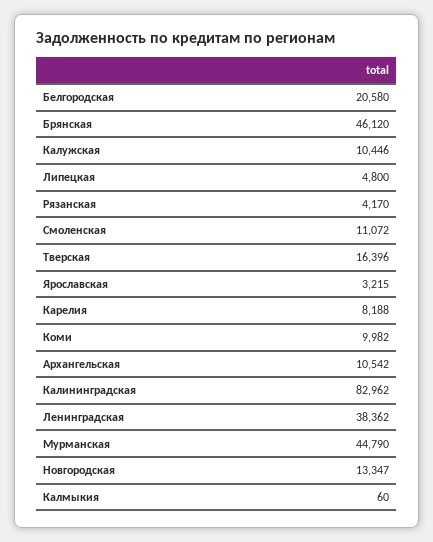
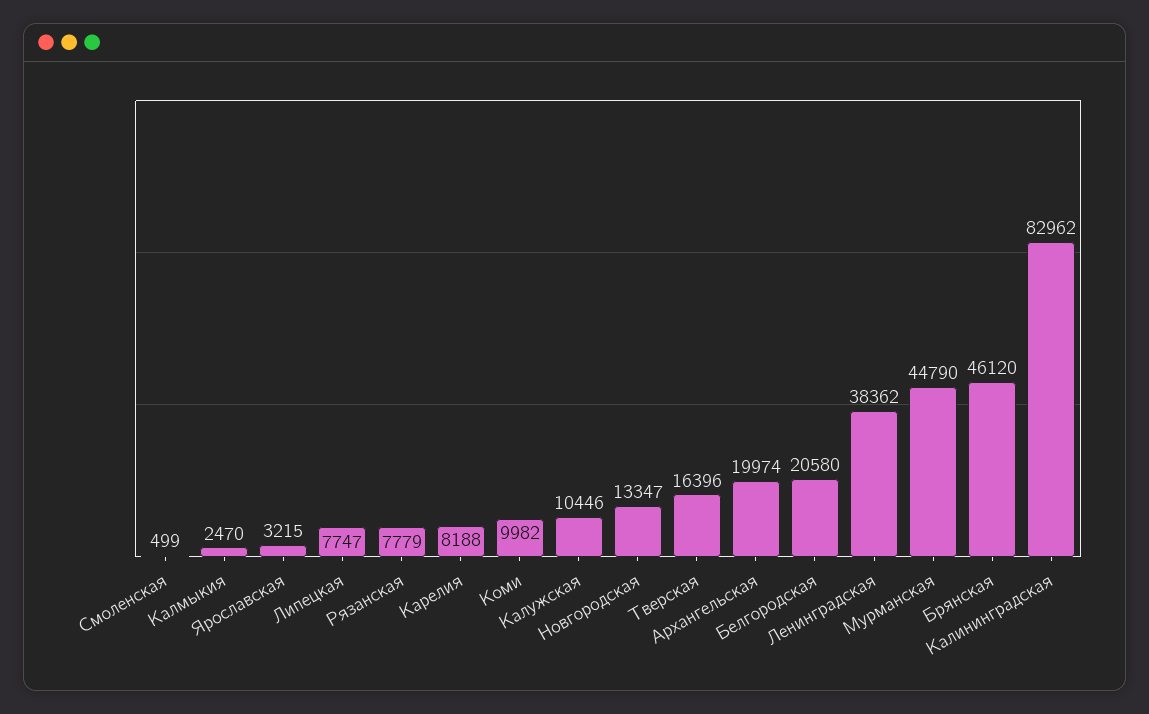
Липецкая: 4800 -> 7747
Рязанская: 4170 -> 7779
Смоленская: 11072 -> 499
Архангельская: 10542 -> 19974
Калмыкия: 60 -> 2470

